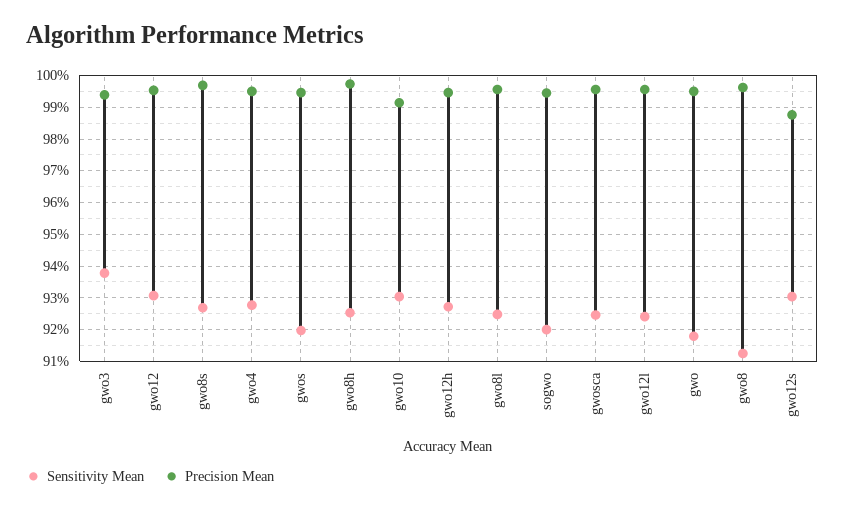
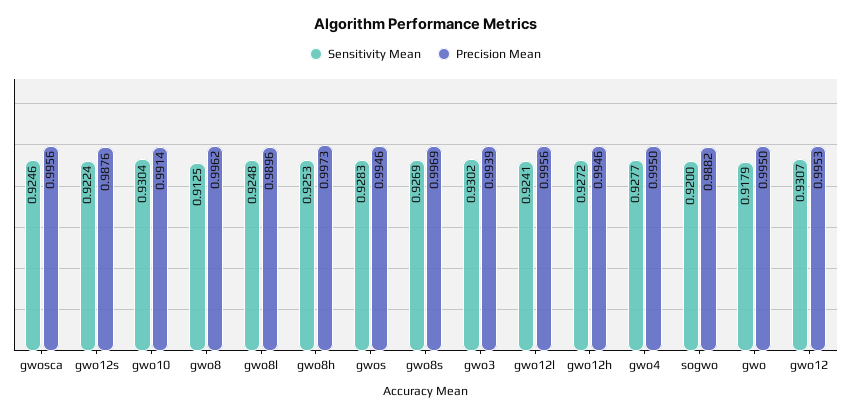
Sensitivity Mean, gwo3: 0.938 -> 0.9302
Sensitivity Mean, gwos: 0.92 -> 0.9283
Precision Mean, gwo8l: 0.996 -> 0.9896
Precision Mean, sogwo: 0.994 -> 0.9882
Sensitivity Mean, gwo12s: 0.93 -> 0.9224

